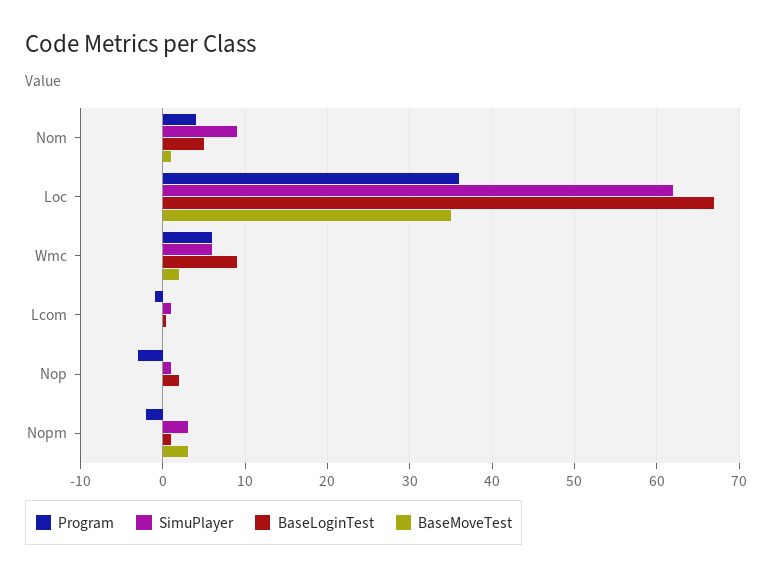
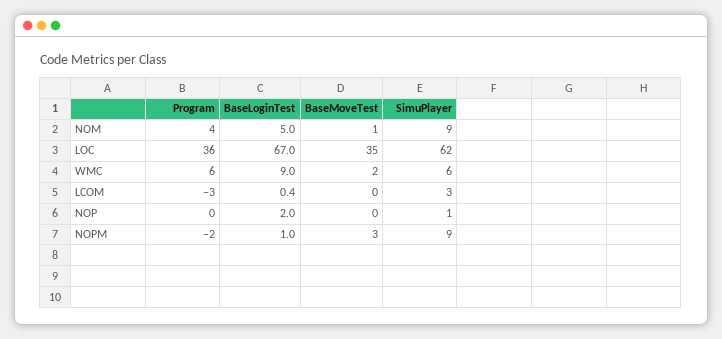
Program, Lcom: -1 -> -3
SimuPlayer, Lcom: 1 -> 3
Program, Nop: -3 -> 0
SimuPlayer, Nopm: 3 -> 9

